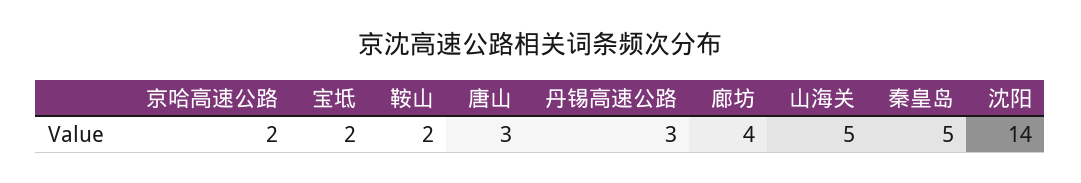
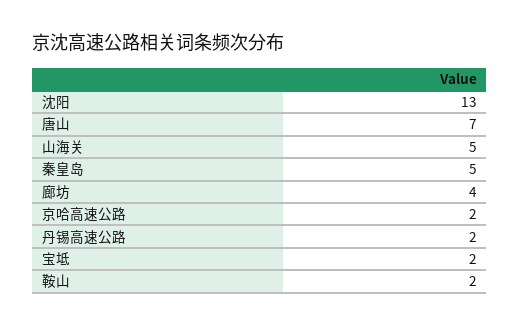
唐山: 3 -> 7
丹锡高速公路: 3 -> 2
沈阳: 14 -> 13

